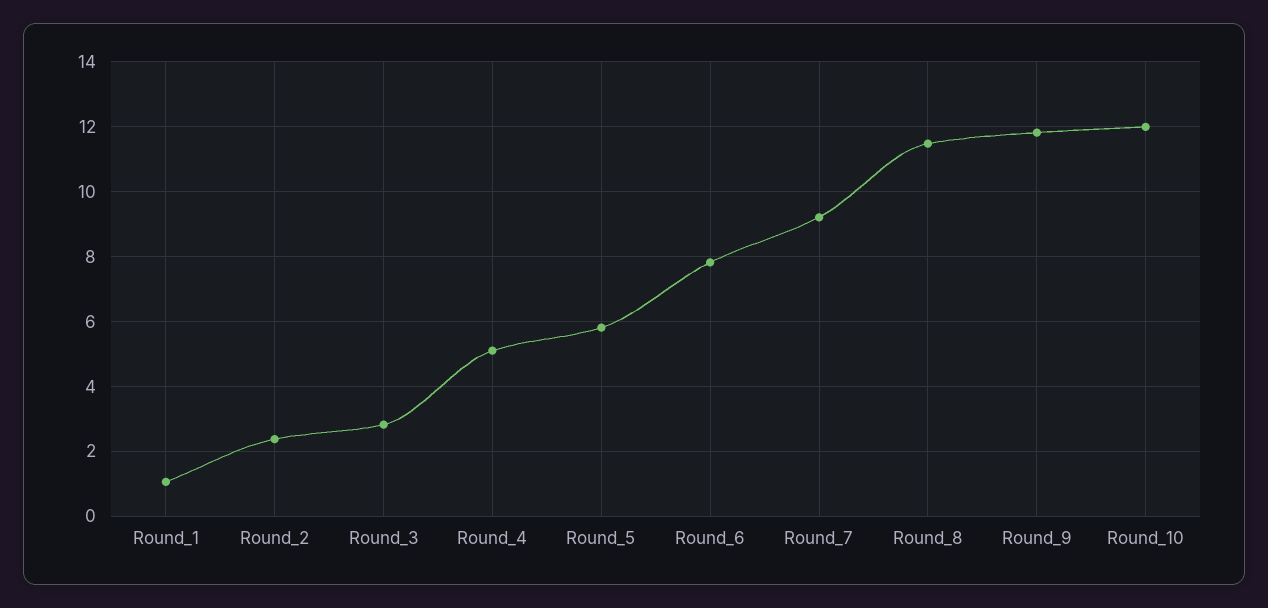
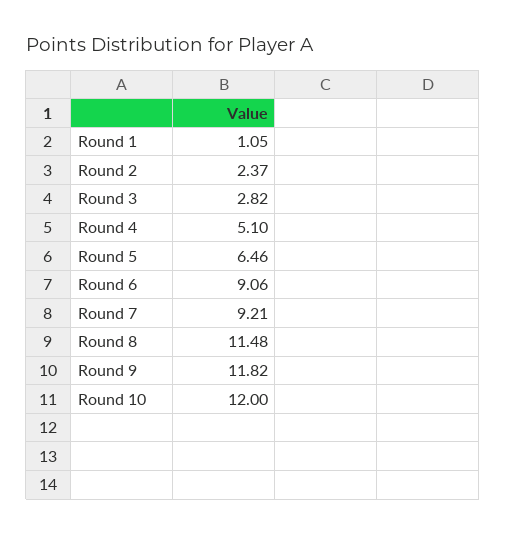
Round_5: 5.8 -> 6.46
Round_6: 7.8 -> 9.06

